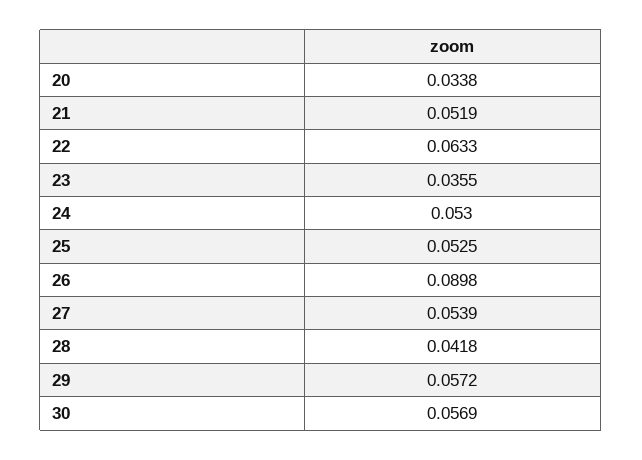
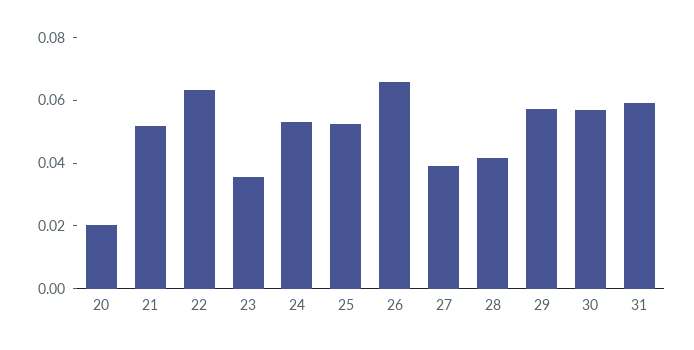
20: 0.0338 -> 0.02
26: 0.0898 -> 0.065
27: 0.0539 -> 0.04
31: none -> 0.06

